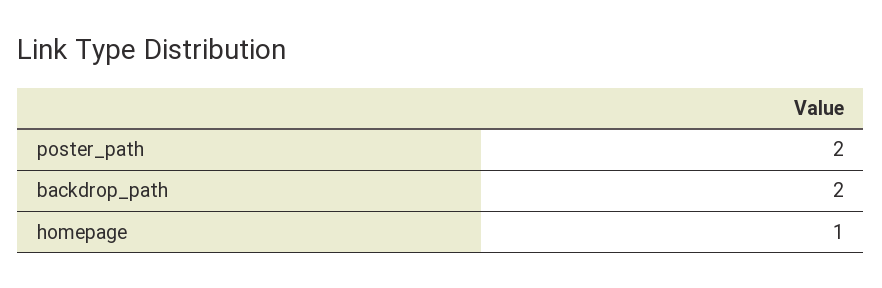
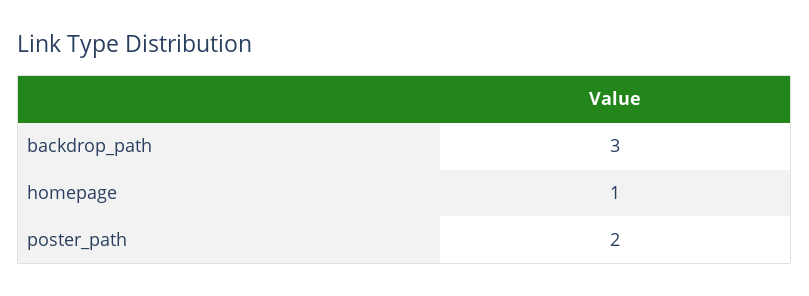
backdrop_path: 2 -> 3

